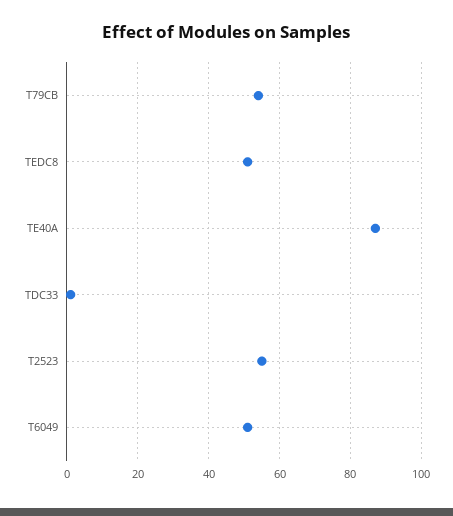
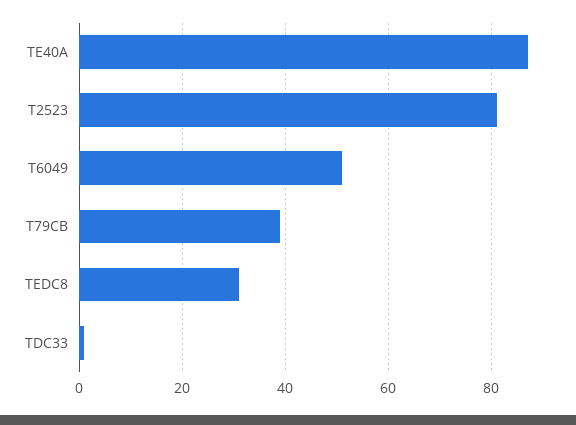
T79CB: 55 -> 40
TEDC8: 50 -> 30
T2523: 55 -> 80

